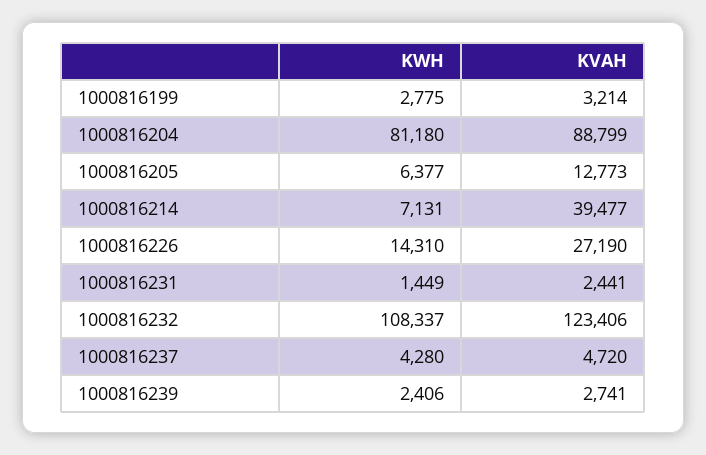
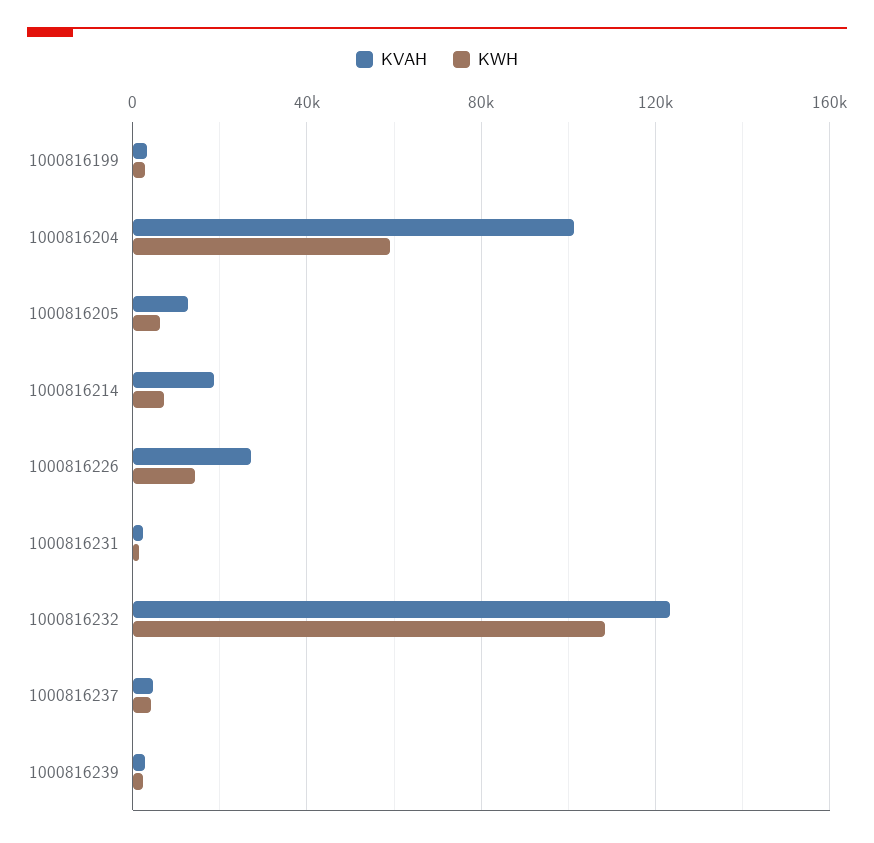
KWH, 1000816204: 81180 -> 60000
KVAH, 1000816204: 88799 -> 100000
KVAH, 1000816214: 39477 -> 20000

